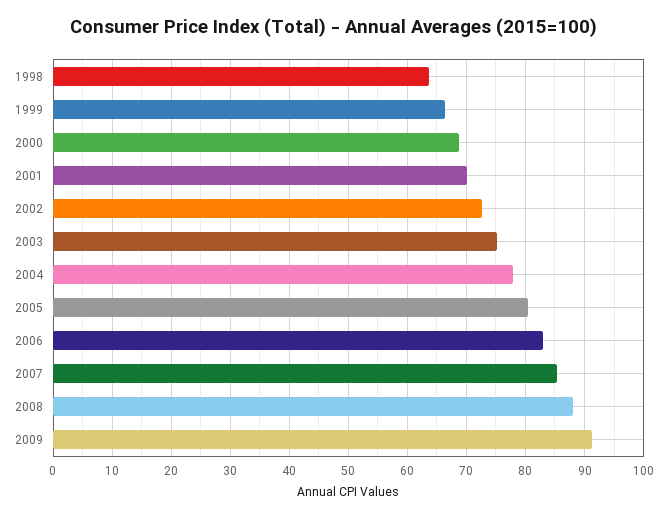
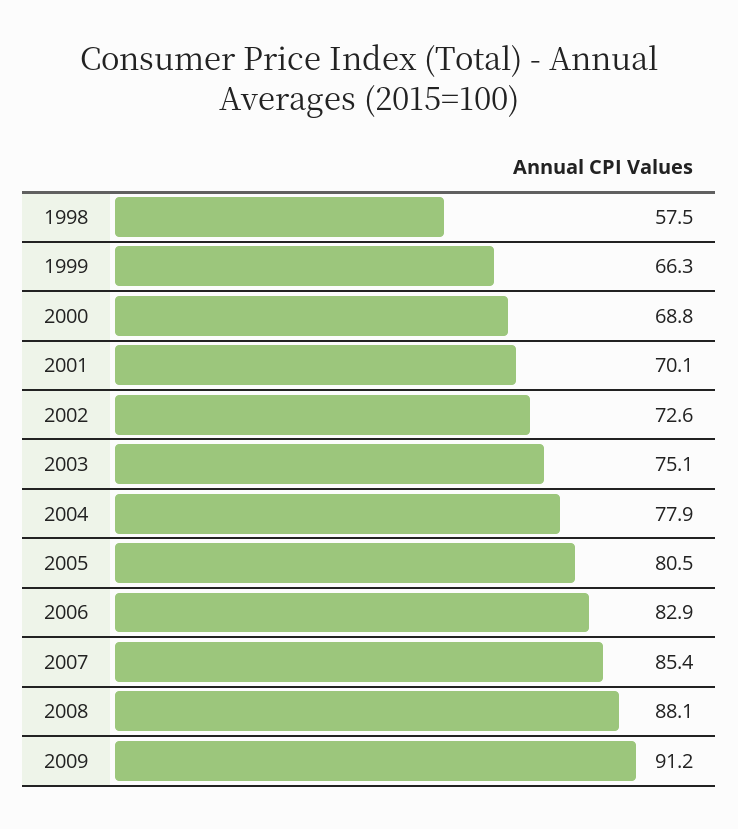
1998: 64 -> 57.5

